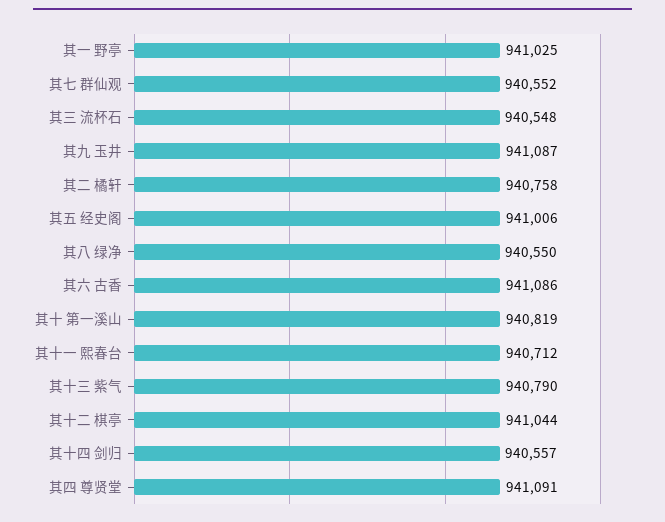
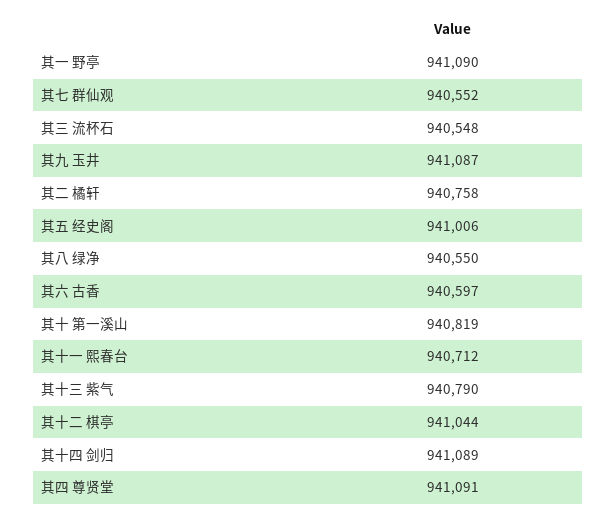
其一 野亭: 941025 -> 941090
其六 古香: 941086 -> 940597
其十四 剑归: 940557 -> 941089

